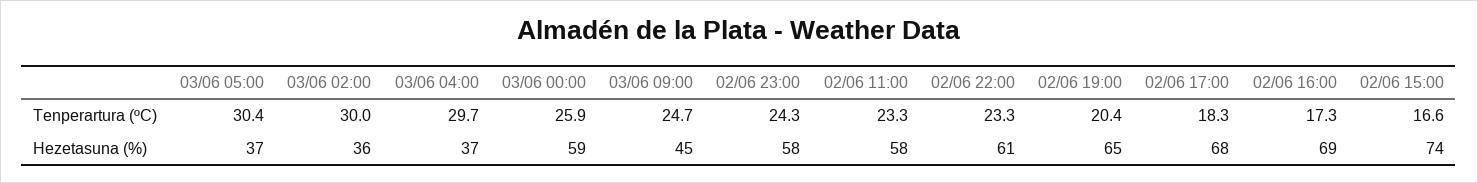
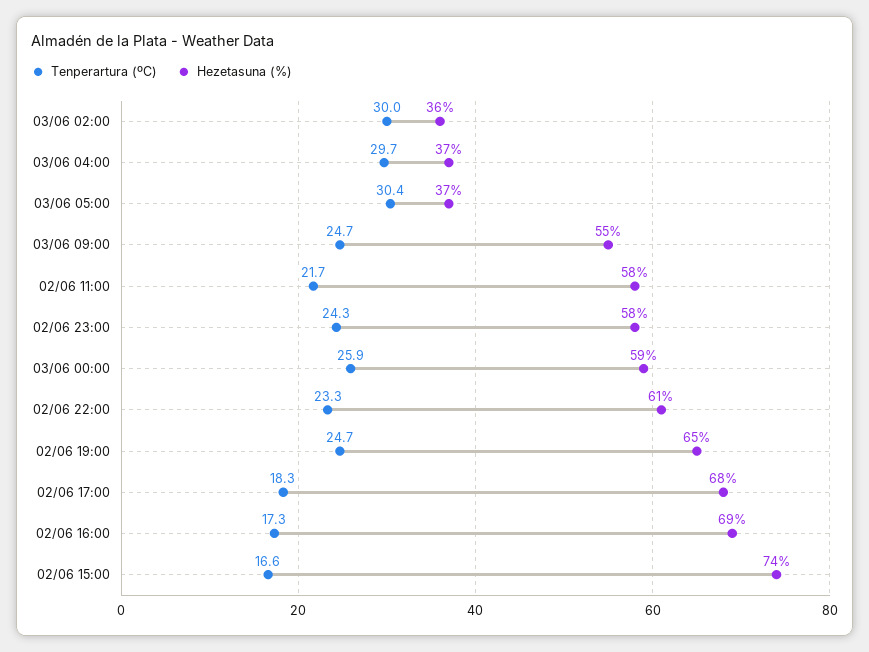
Tenperartura (ºC), 02/06 11:00: 23.3 -> 21.7
Tenperartura (ºC), 02/06 19:00: 20.4 -> 24.7
Hezetasuna (%), 03/06 09:00: 45 -> 55

